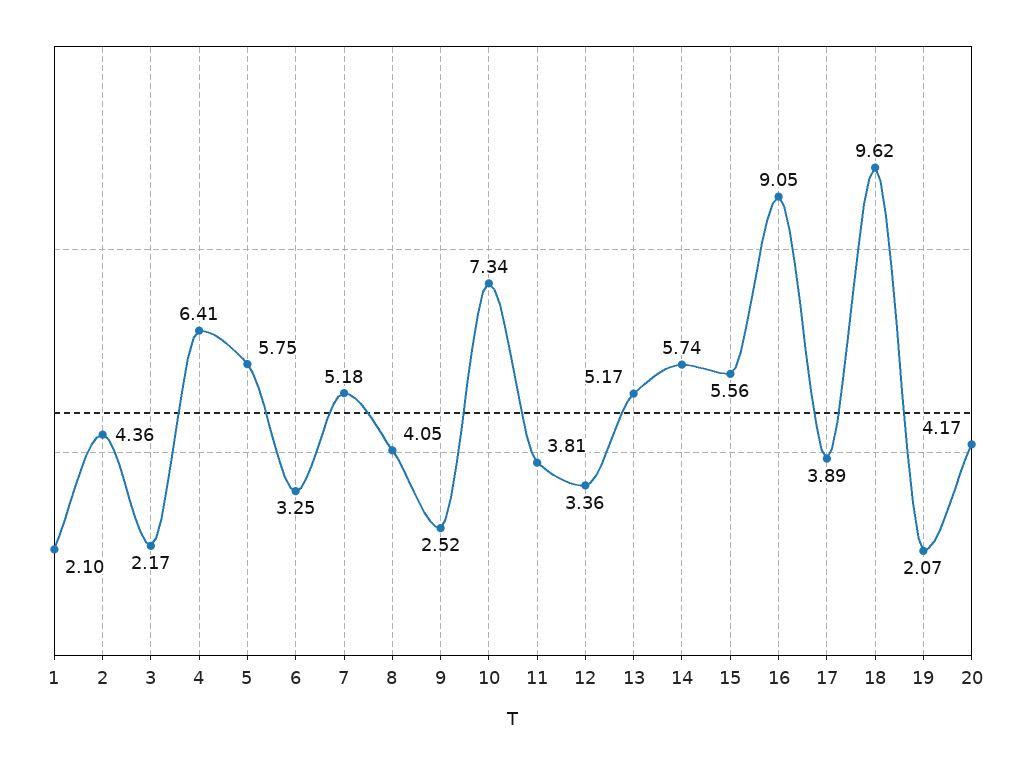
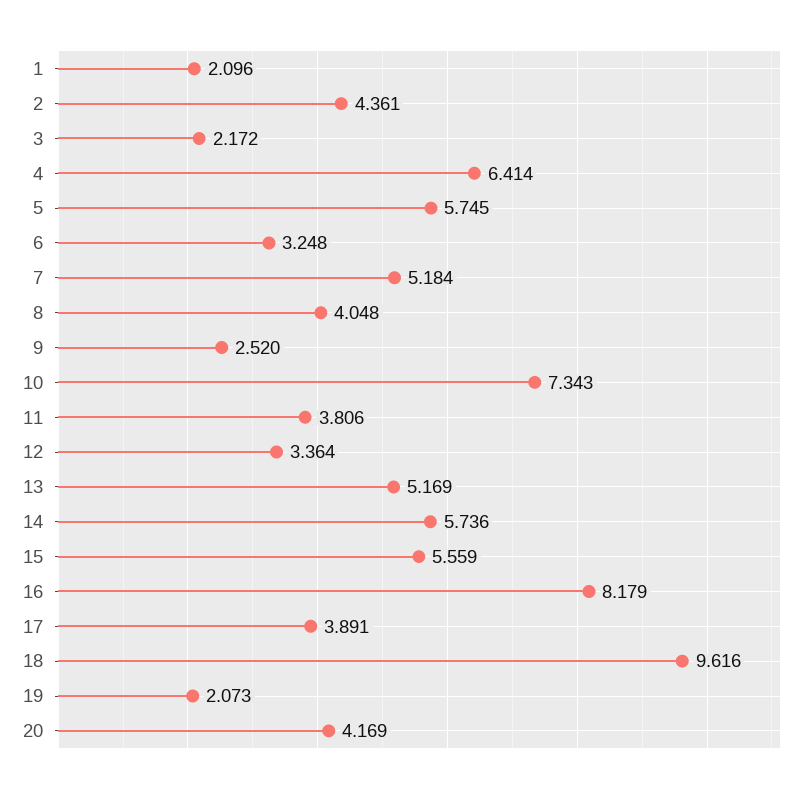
16: 9.05 -> 8.179

